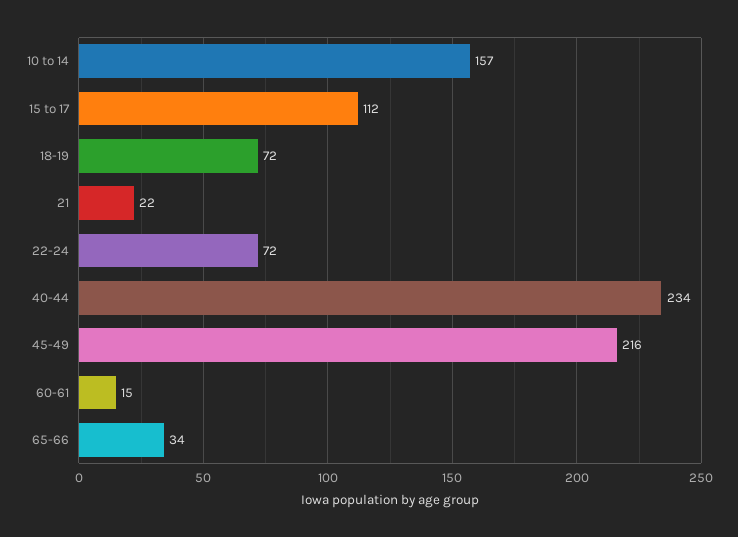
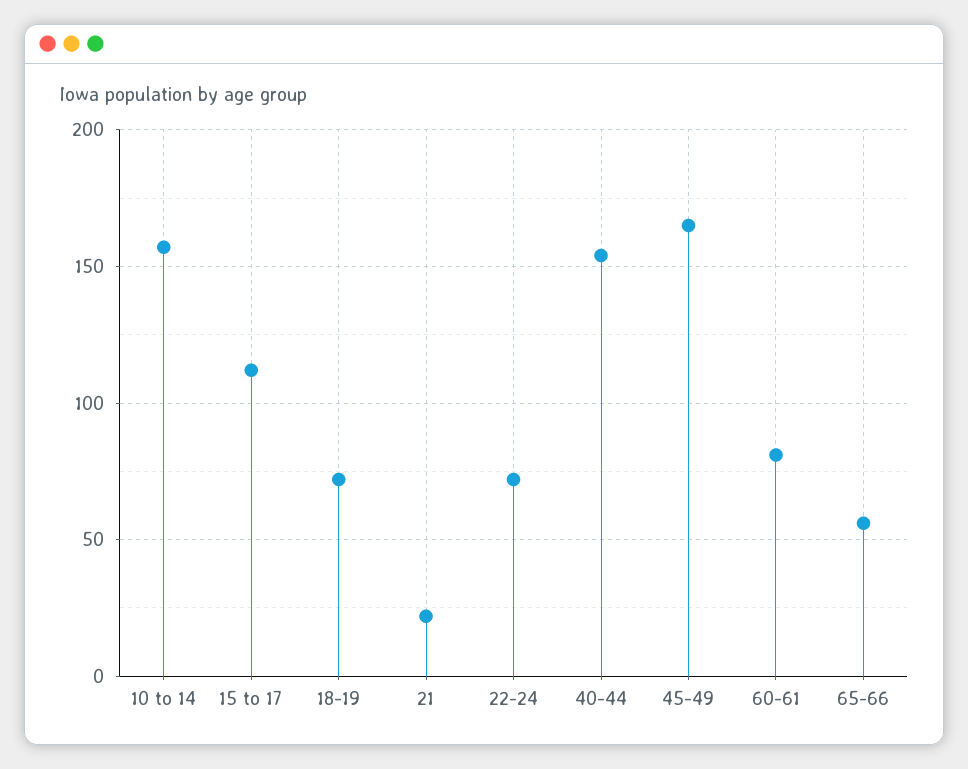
40-44: 234 -> 155
45-49: 216 -> 165
60-61: 15 -> 80
65-66: 34 -> 55

